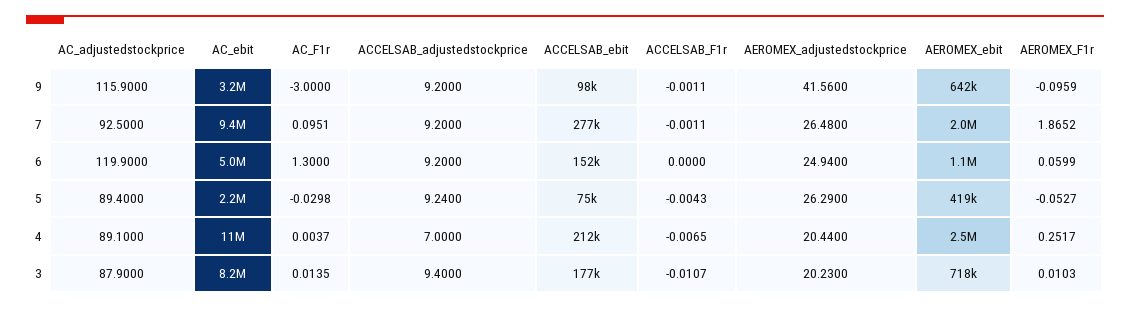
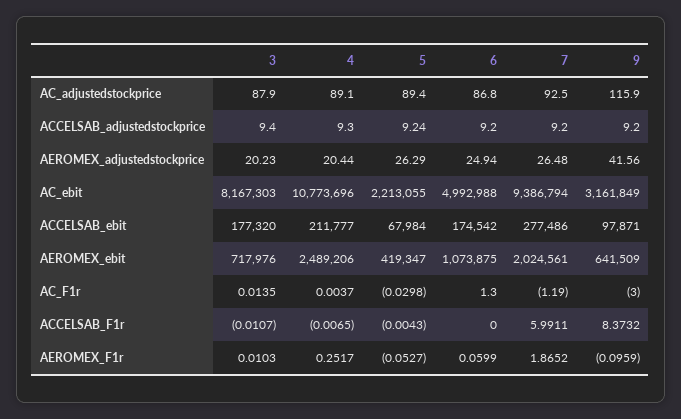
ACCELSAB_F1r, 9: -0.0011 -> 8.3732
AC_F1r, 7: 0.0951 -> -1.19
ACCELSAB_F1r, 7: -0.0011 -> 5.9911
AC_adjustedstockprice, 6: 119.9 -> 86.8
ACCELSAB_ebit, 6: 152000 -> 174542
ACCELSAB_ebit, 5: 75000 -> 67984
ACCELSAB_adjustedstockprice, 4: 7 -> 9.3

